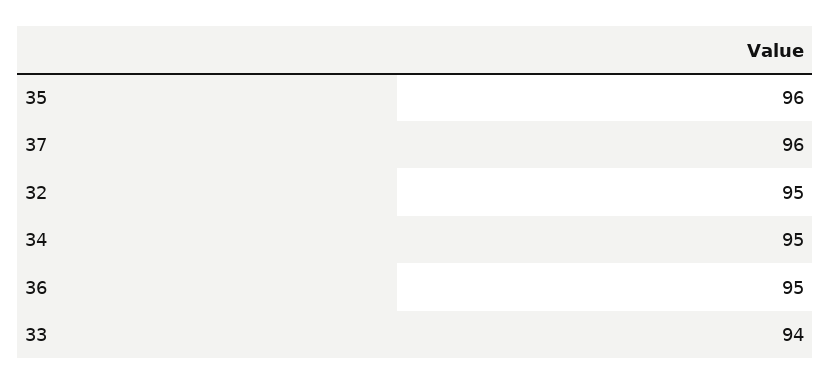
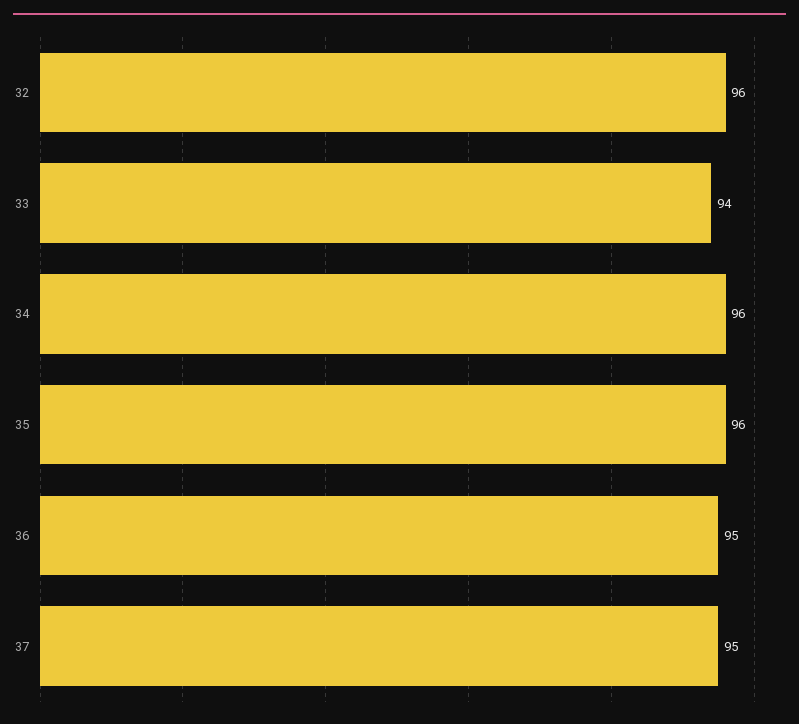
37: 96 -> 95
32: 95 -> 96
34: 95 -> 96

